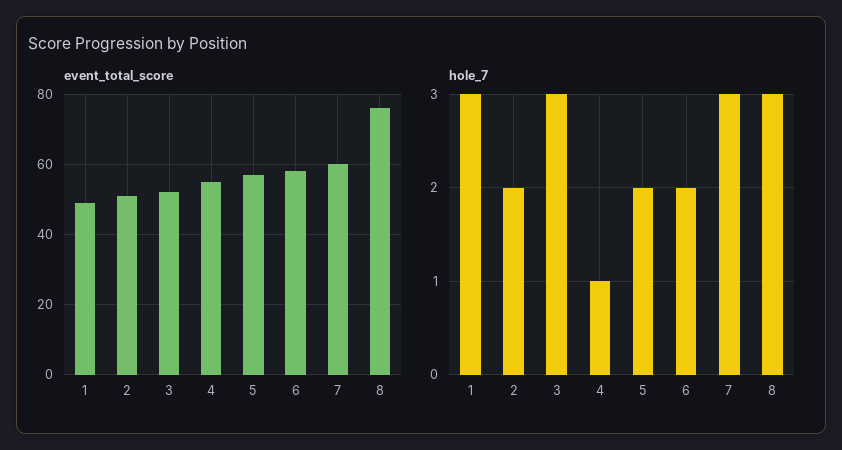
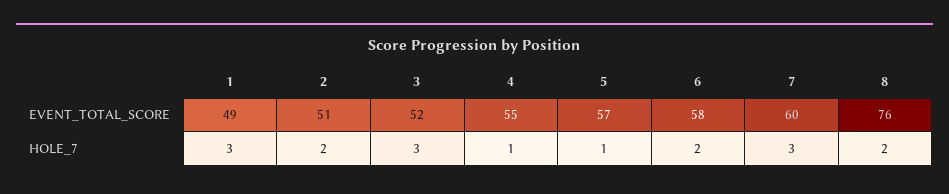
hole_7, 5: 2 -> 1
hole_7, 8: 3 -> 2

